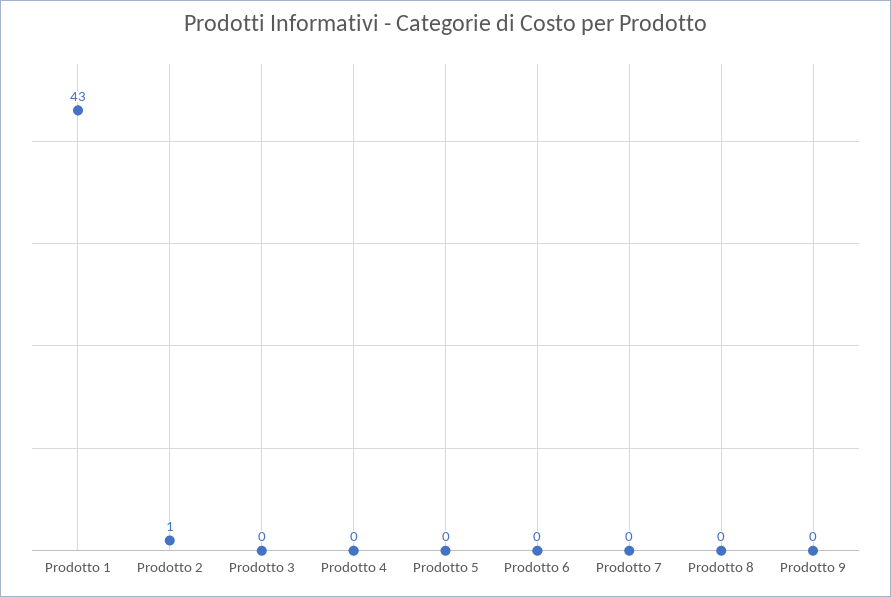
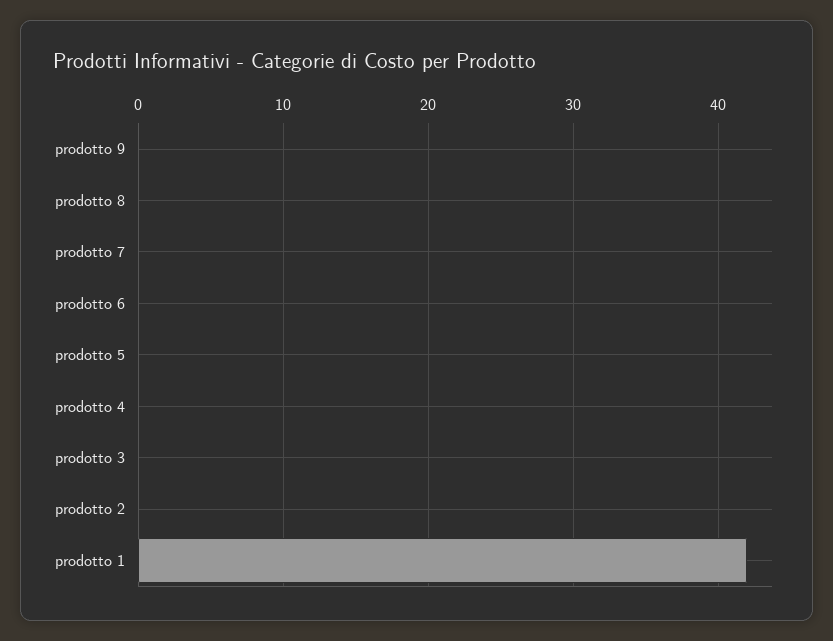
Prodotto 1: 43 -> 42
Prodotto 2: 1 -> 0

